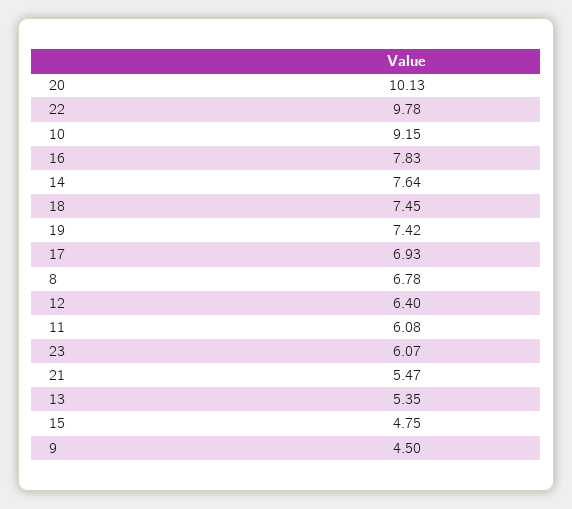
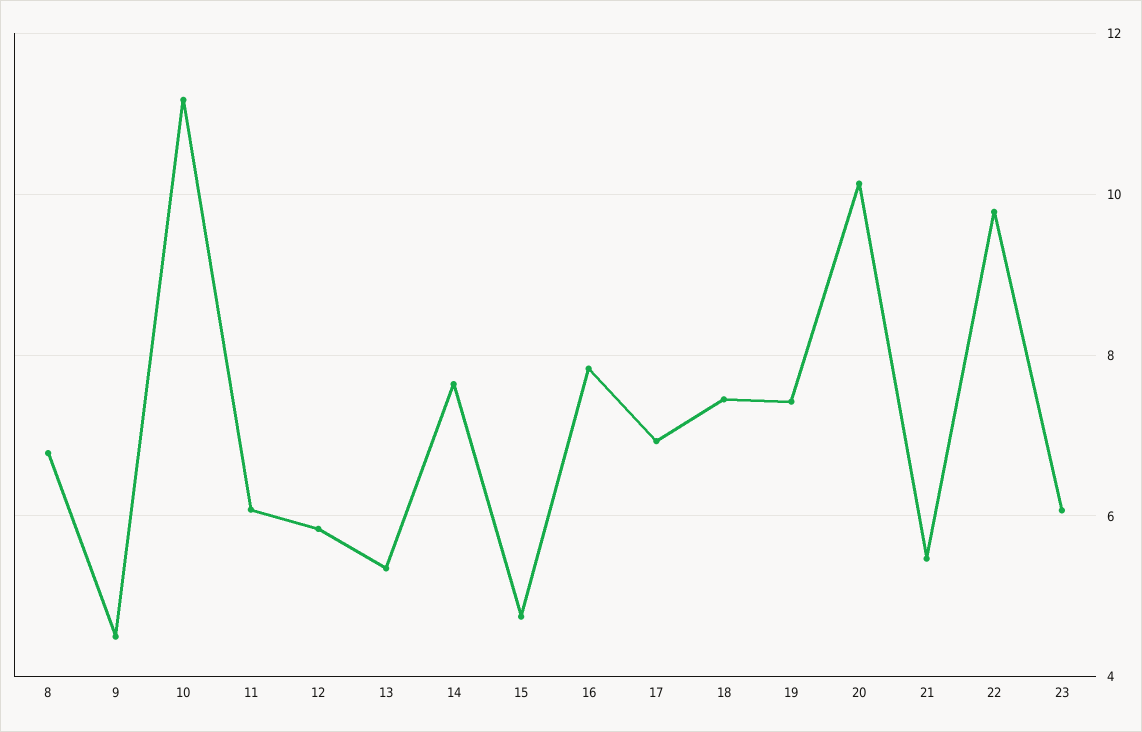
10: 9.15 -> 11.2
12: 6.4 -> 5.8

